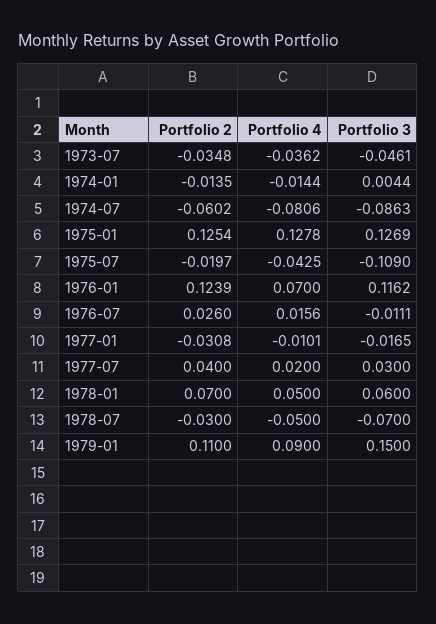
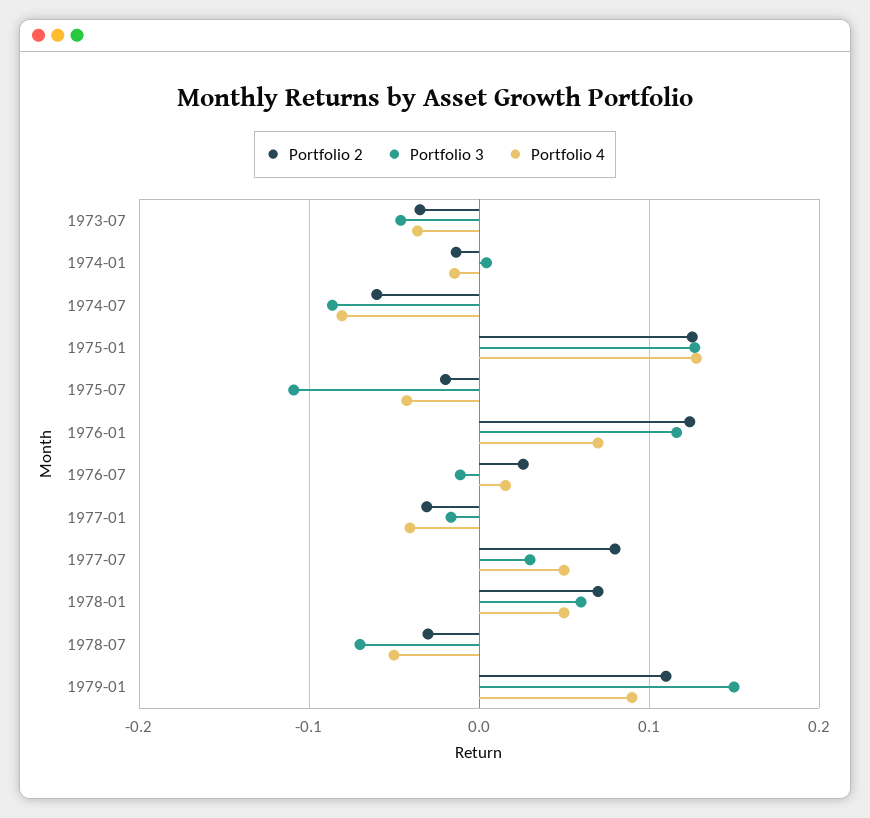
Portfolio 4, 1977-01: -0.0101 -> -0.04
Portfolio 2, 1977-07: 0.04 -> 0.08
Portfolio 4, 1977-07: 0.02 -> 0.05

